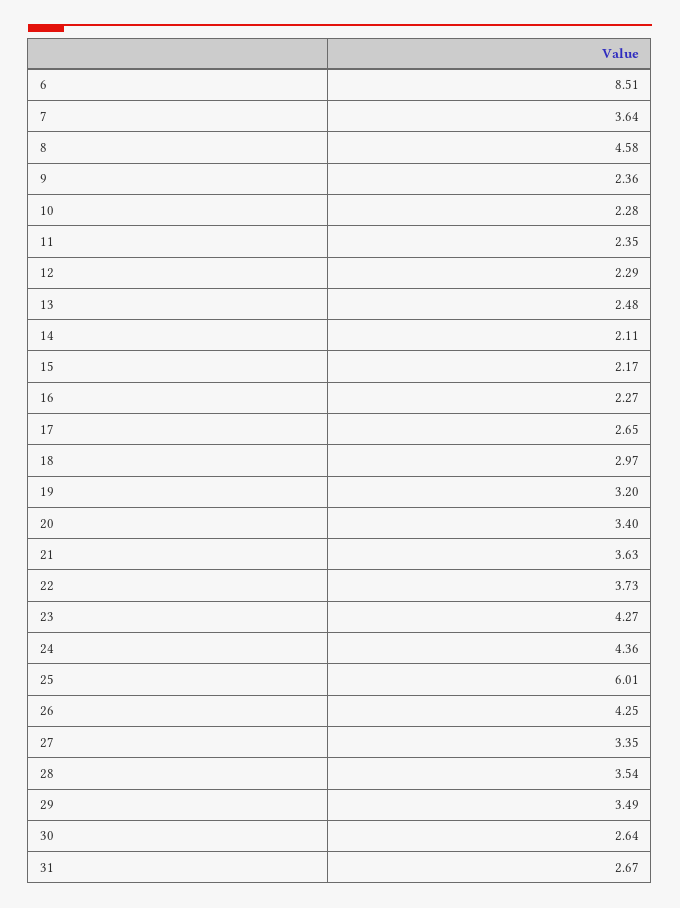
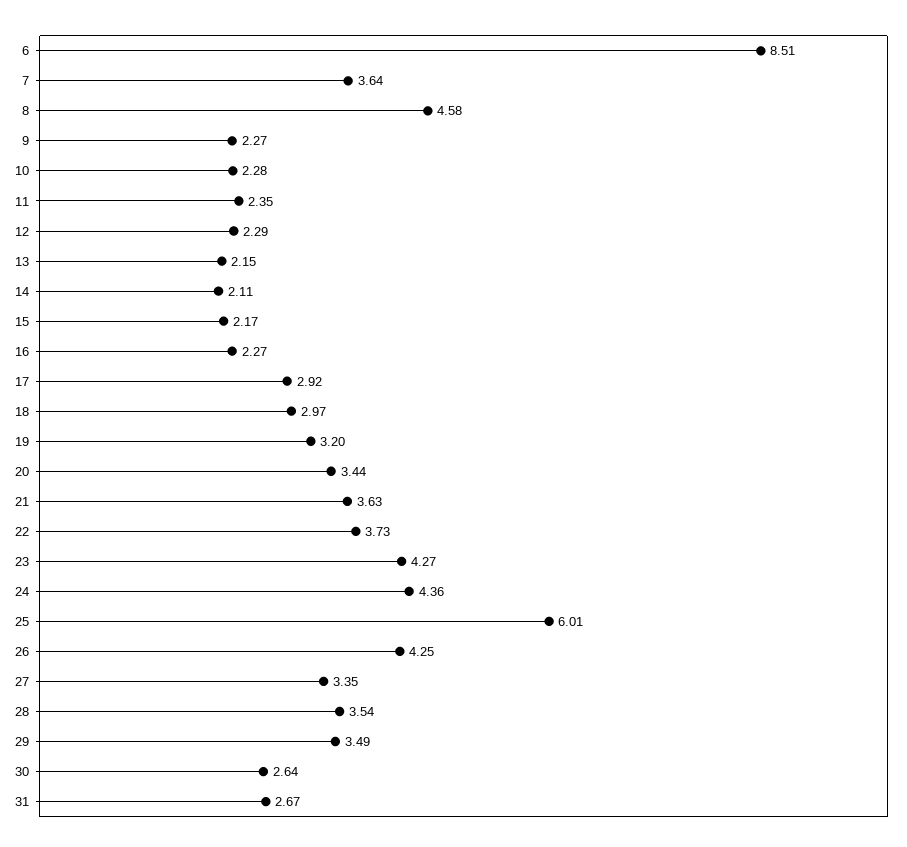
9: 2.36 -> 2.27
13: 2.48 -> 2.15
17: 2.65 -> 2.92
20: 3.4 -> 3.44

